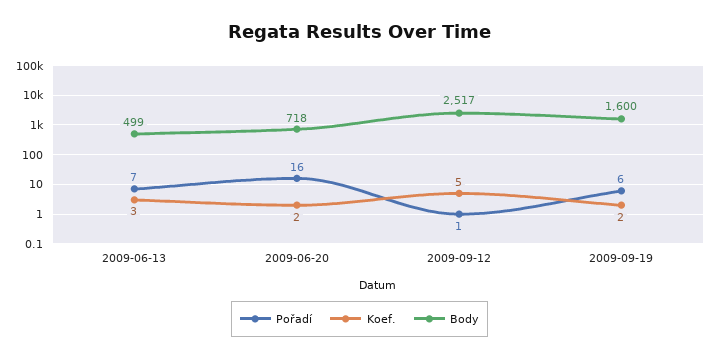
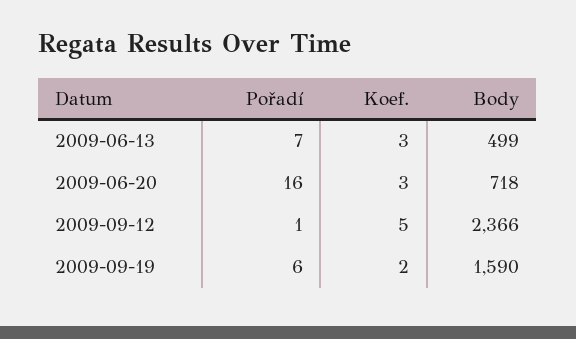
Koef., 2009-06-20: 2 -> 3
Body, 2009-09-12: 2517 -> 2366
Body, 2009-09-19: 1600 -> 1590

